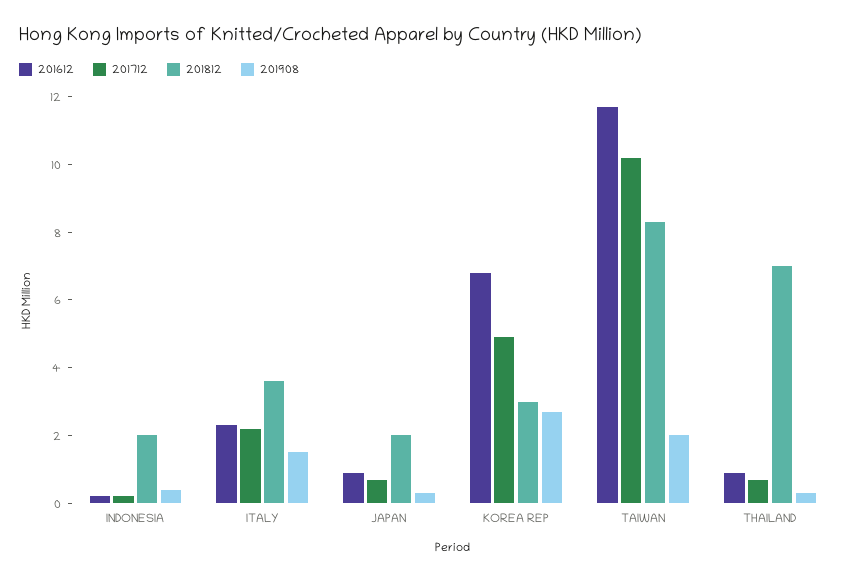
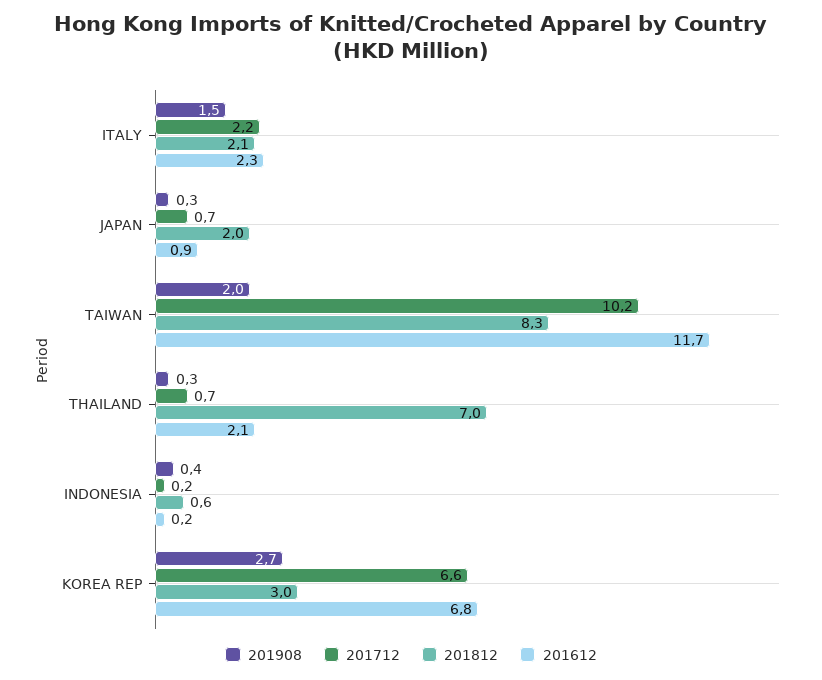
201812, INDONESIA: 2 -> 0.6
201812, ITALY: 3.5 -> 2.1
201712, KOREA REP: 5 -> 6.6
201612, THAILAND: 1 -> 2.1

